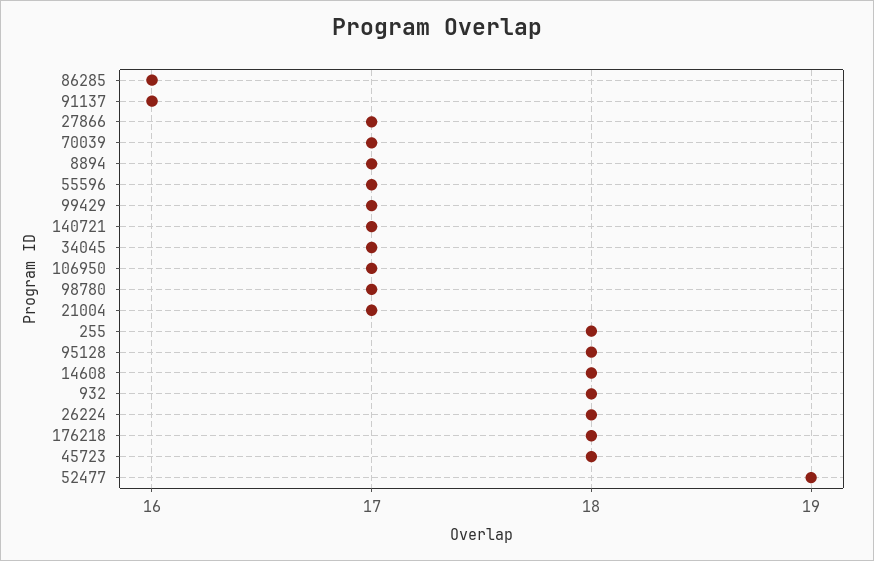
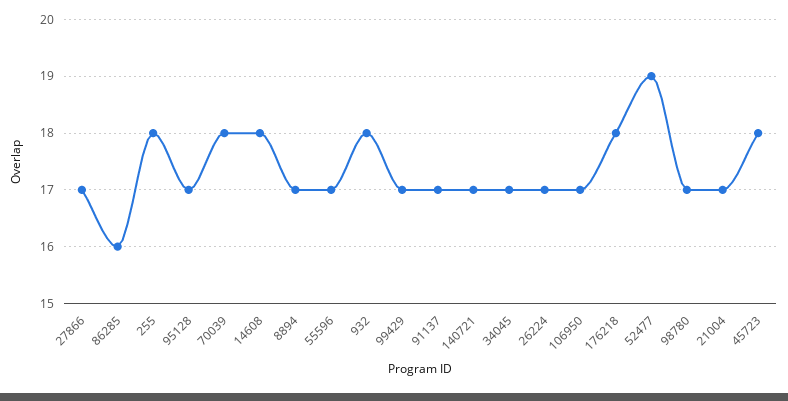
91137: 16 -> 17
70039: 17 -> 18
95128: 18 -> 17
26224: 18 -> 17

